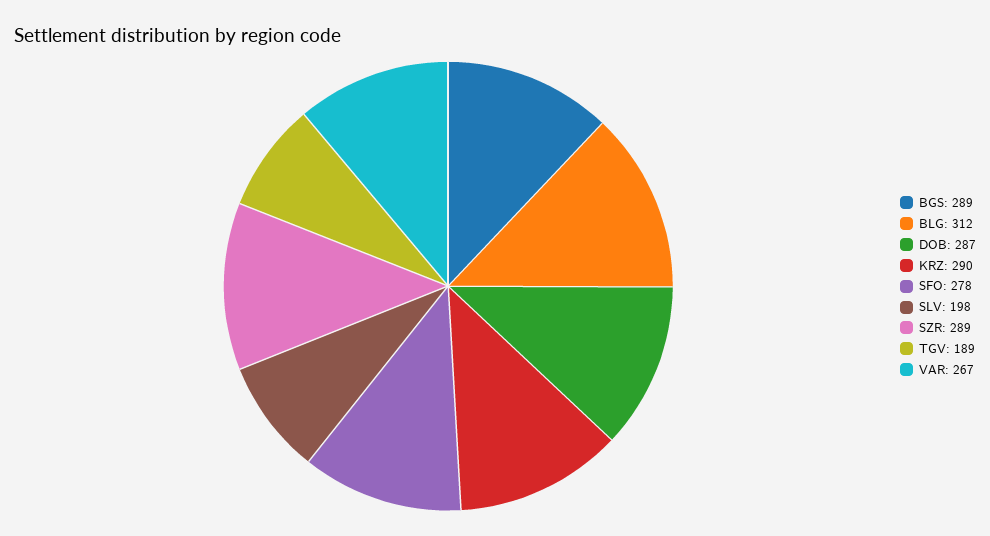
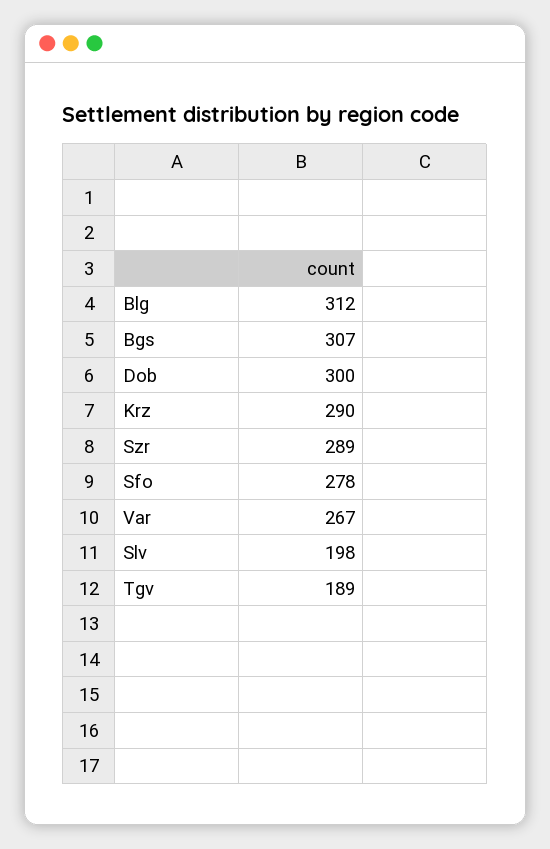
BGS: 289 -> 307
DOB: 287 -> 300

